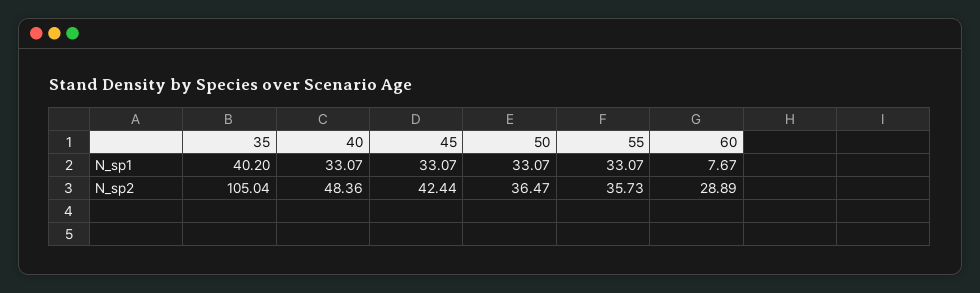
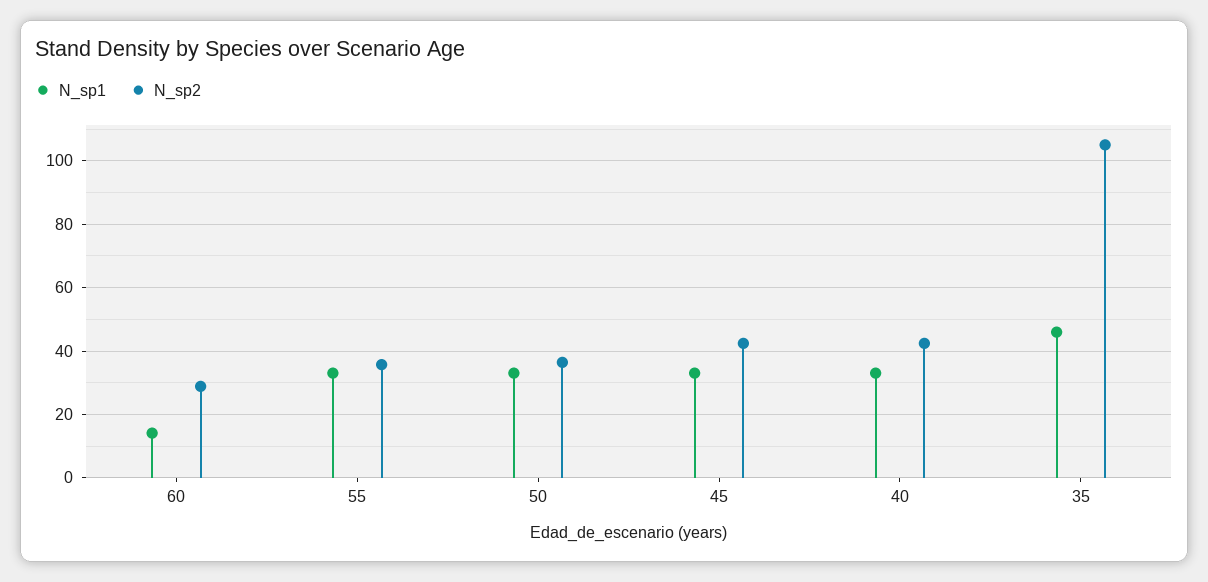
N_sp1, 35: 40.2 -> 46
N_sp1, 60: 7.67 -> 14
N_sp2, 40: 48.36 -> 42

